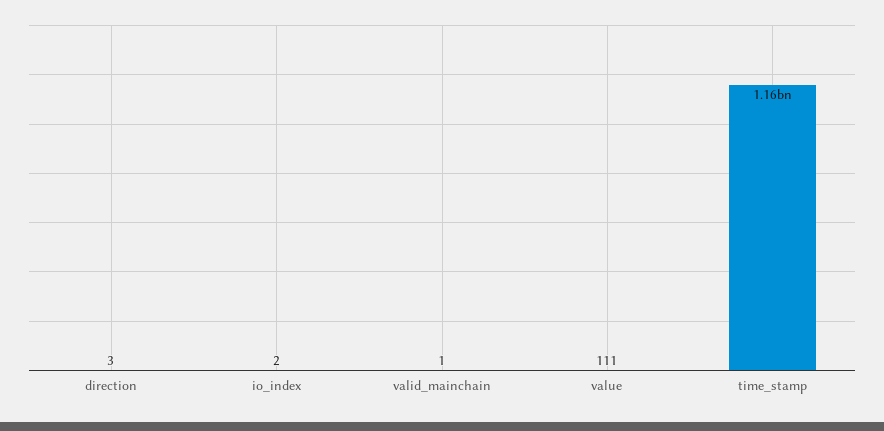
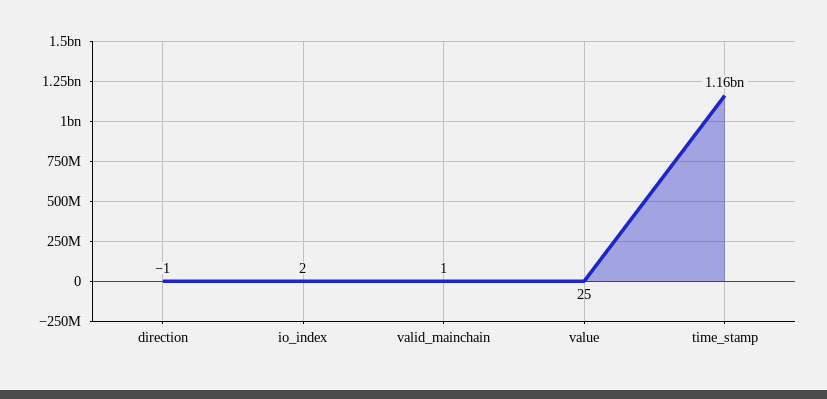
direction: 3 -> -1
value: 111 -> 25

